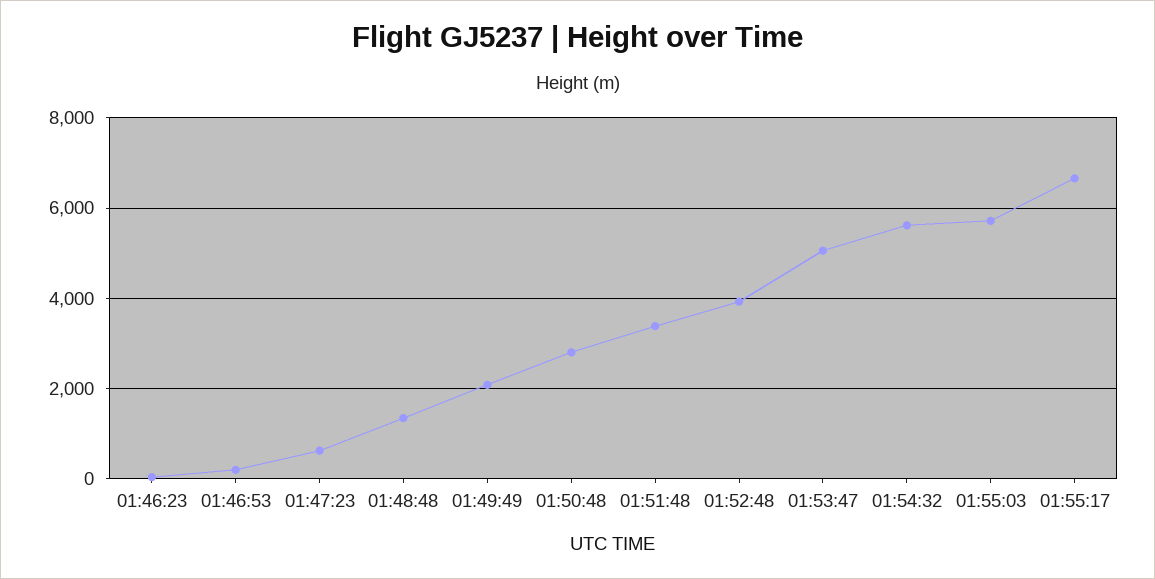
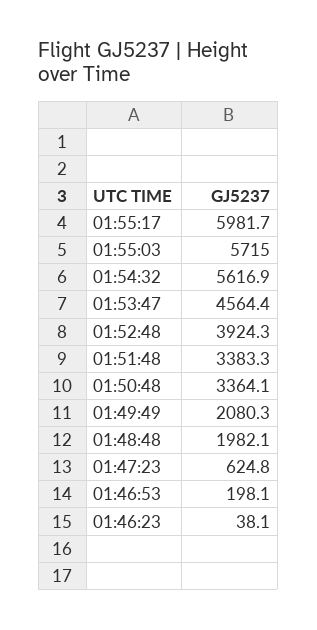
01:48:48: 1400 -> 1982.1
01:50:48: 2800 -> 3364.1
01:53:47: 5000 -> 4564.4
01:55:17: 6600 -> 5981.7

